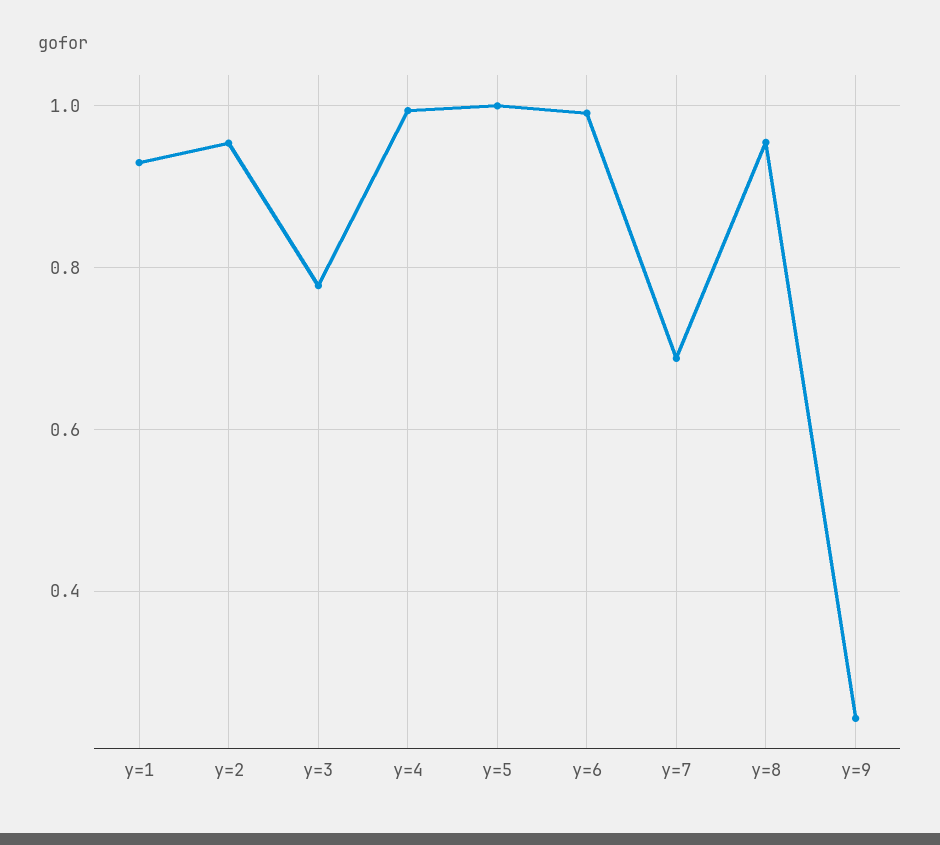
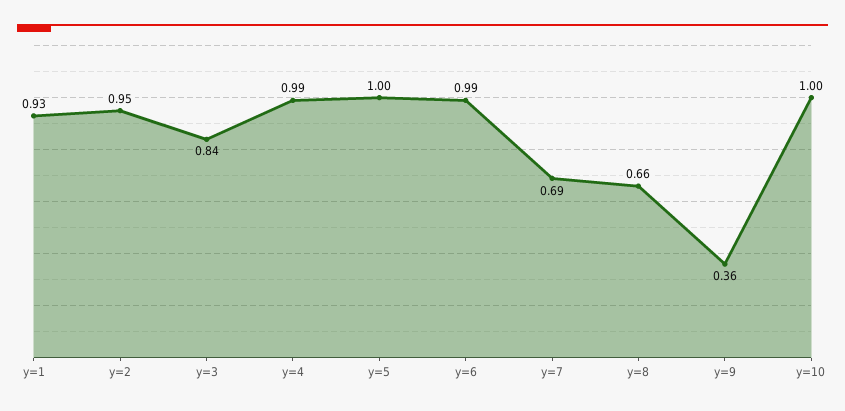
y=3: 0.78 -> 0.84
y=8: 0.96 -> 0.66
y=9: 0.24 -> 0.36
y=10: none -> 1

